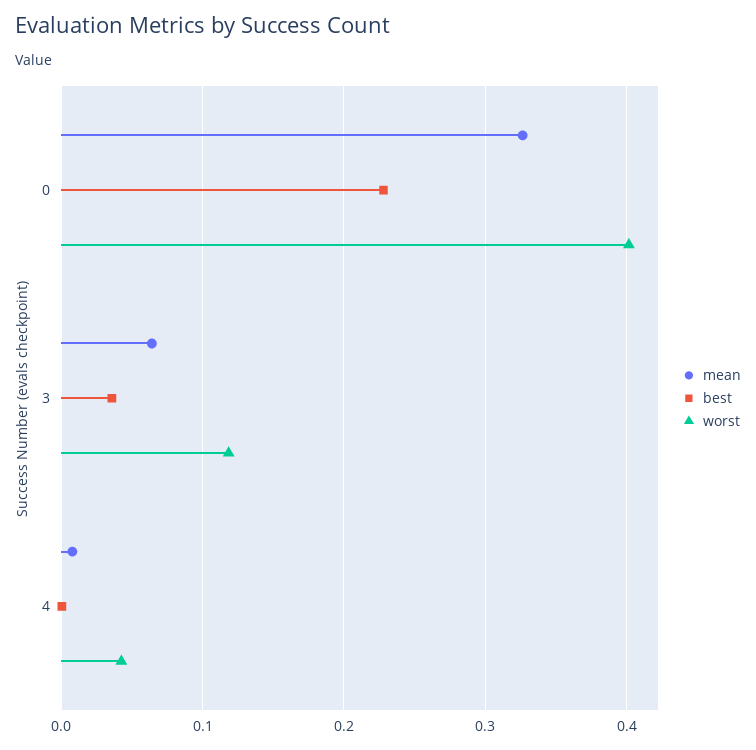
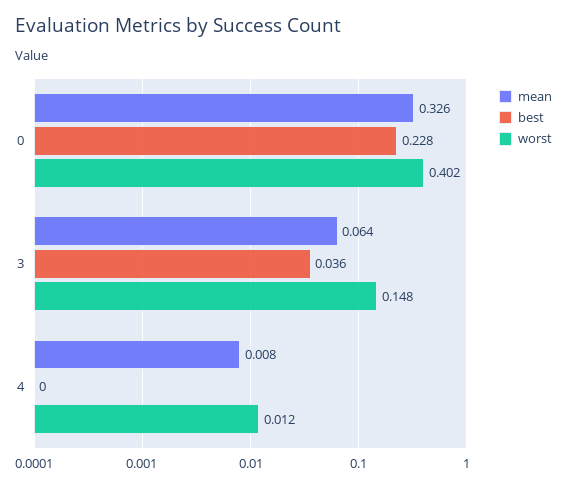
worst, 3: 0.12 -> 0.148
worst, 4: 0.04 -> 0.012

